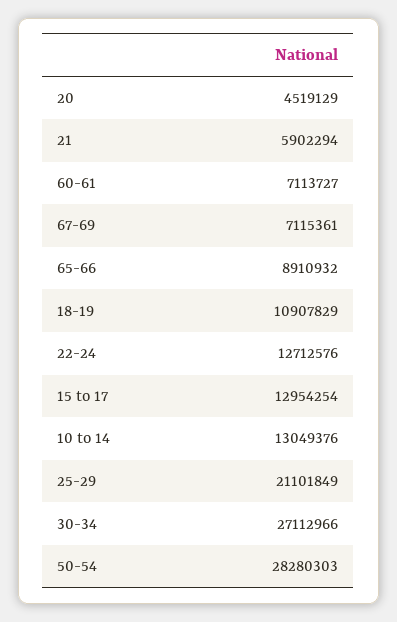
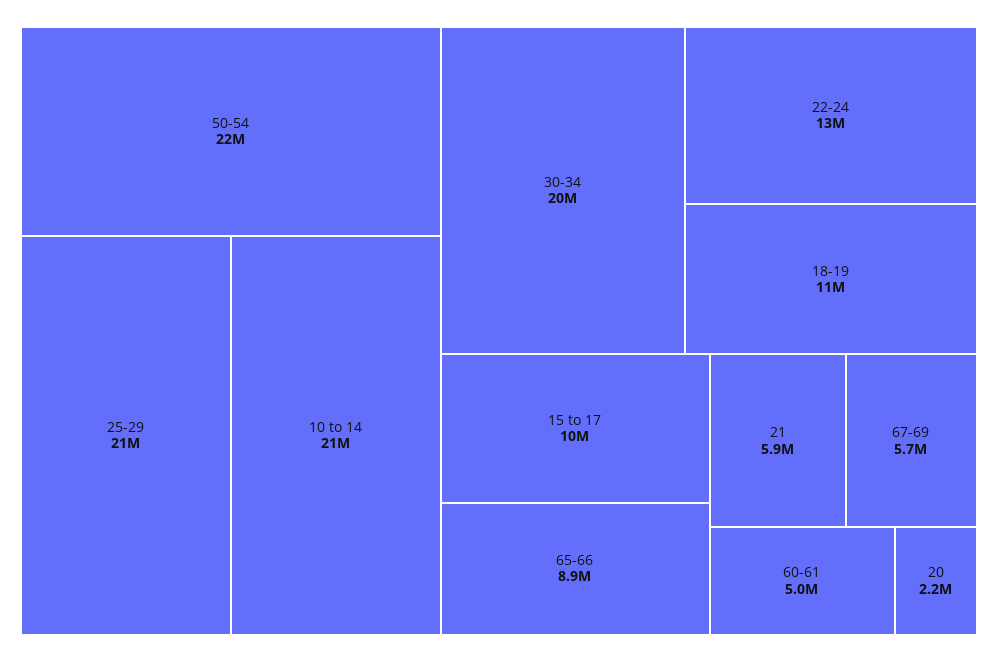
20: 4519129 -> 2200000
60-61: 7113727 -> 5000000
67-69: 7115361 -> 5700000
15 to 17: 12954254 -> 10000000
10 to 14: 13049376 -> 21000000
30-34: 27112966 -> 20000000
50-54: 28280303 -> 22000000

